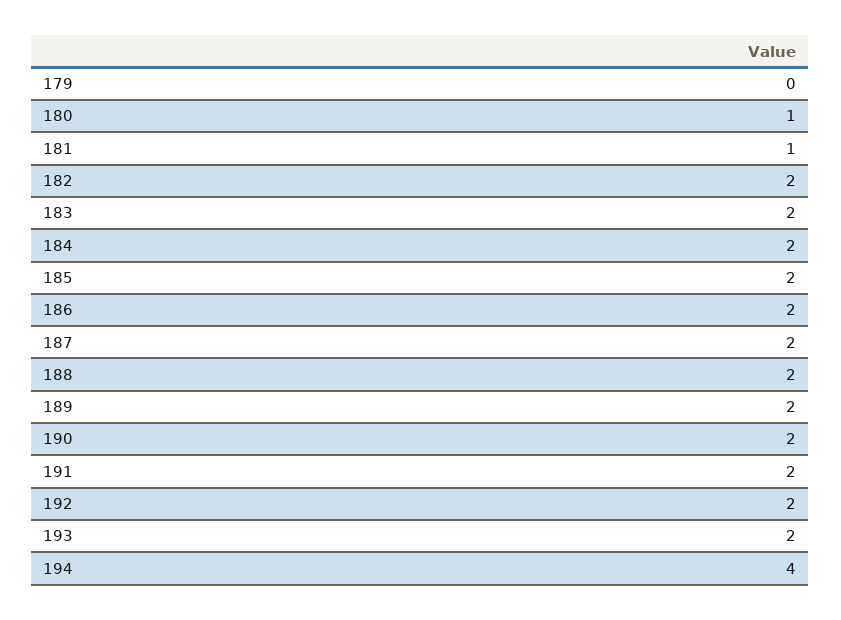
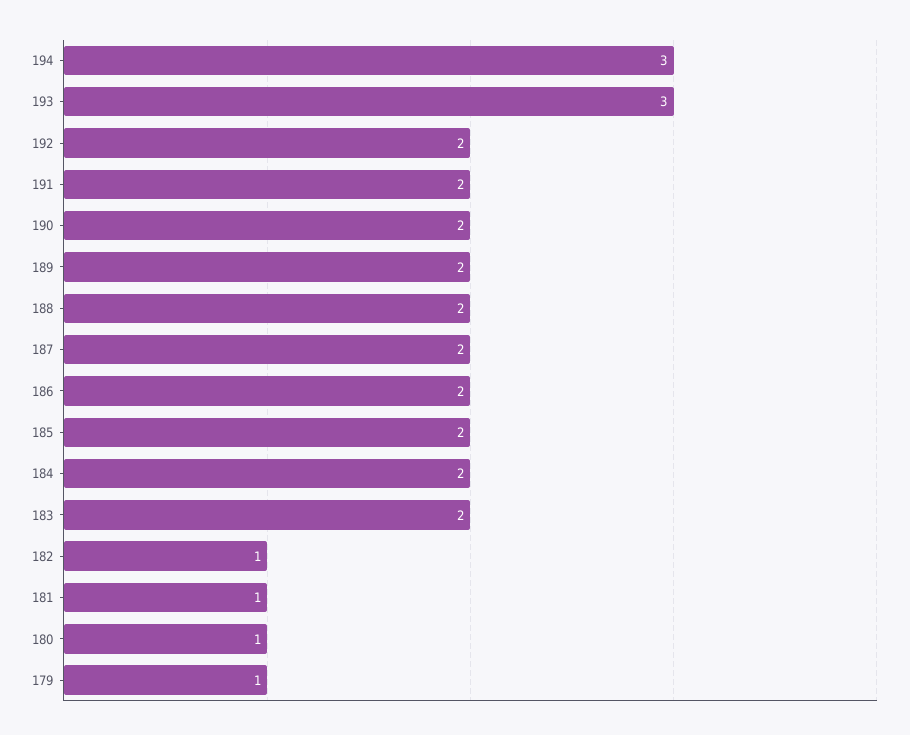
179: 0 -> 1
182: 2 -> 1
193: 2 -> 3
194: 4 -> 3

